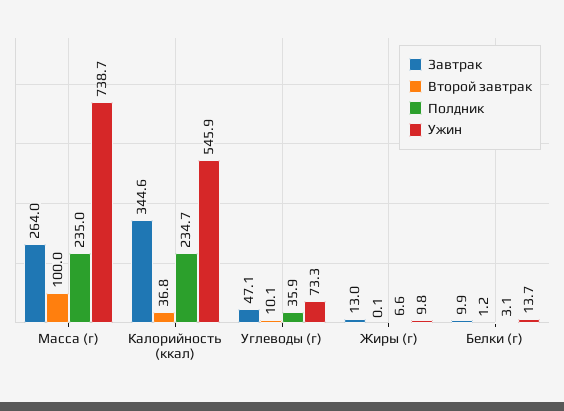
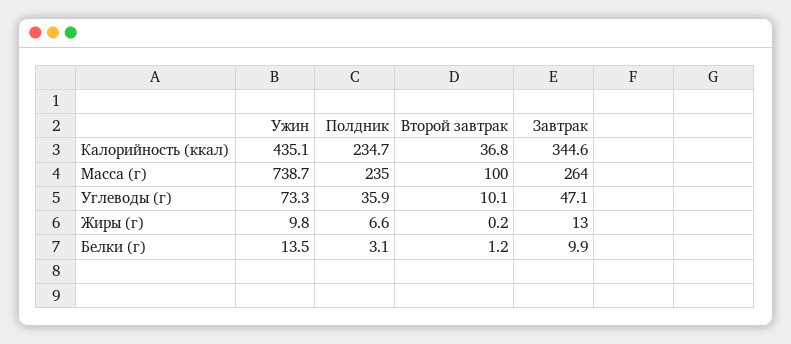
Ужин, Калорийность (ккал): 545.9 -> 435.1
Второй завтрак, Жиры (г): 0.1 -> 0.2
Ужин, Белки (г): 13.7 -> 13.5

